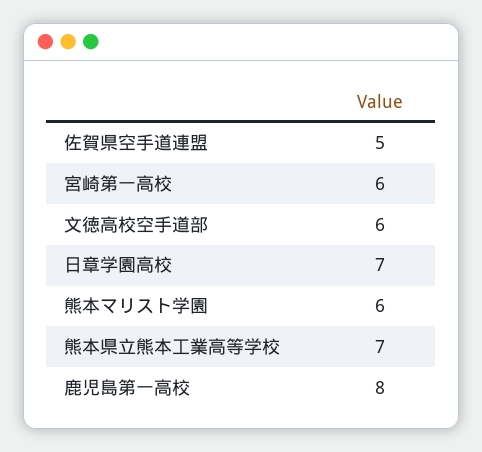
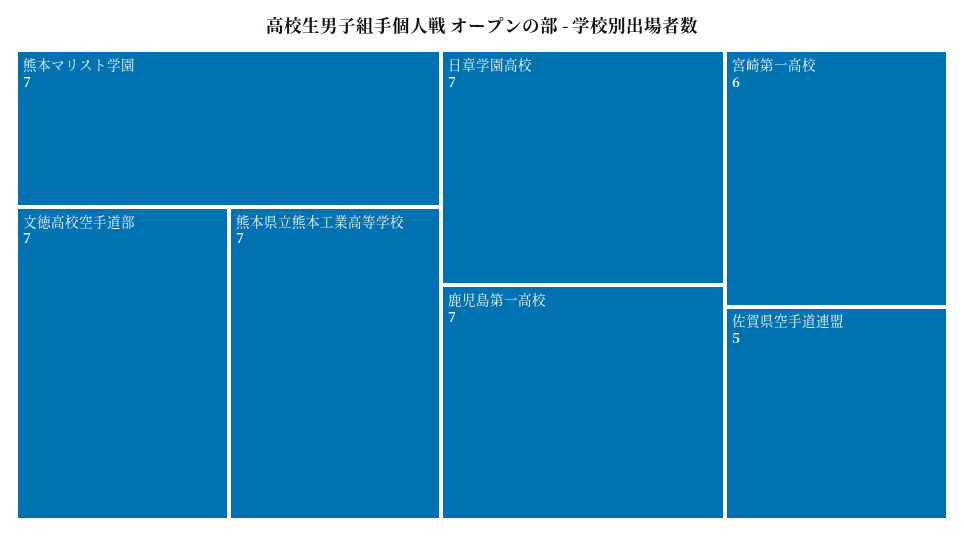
文徳高校空手道部: 6 -> 7
熊本マリスト学園: 6 -> 7
鹿児島第一高校: 8 -> 7

